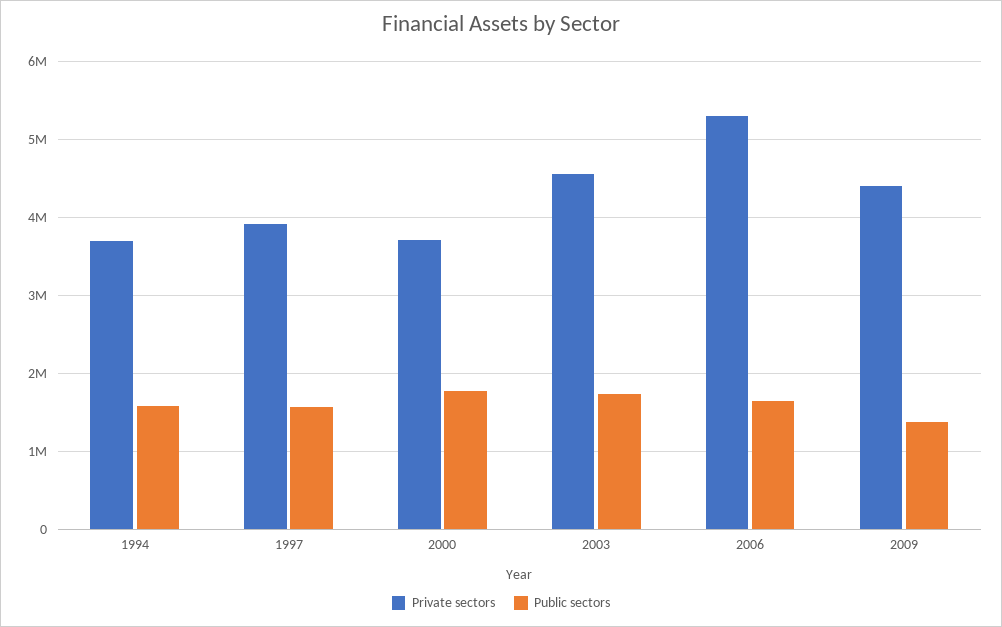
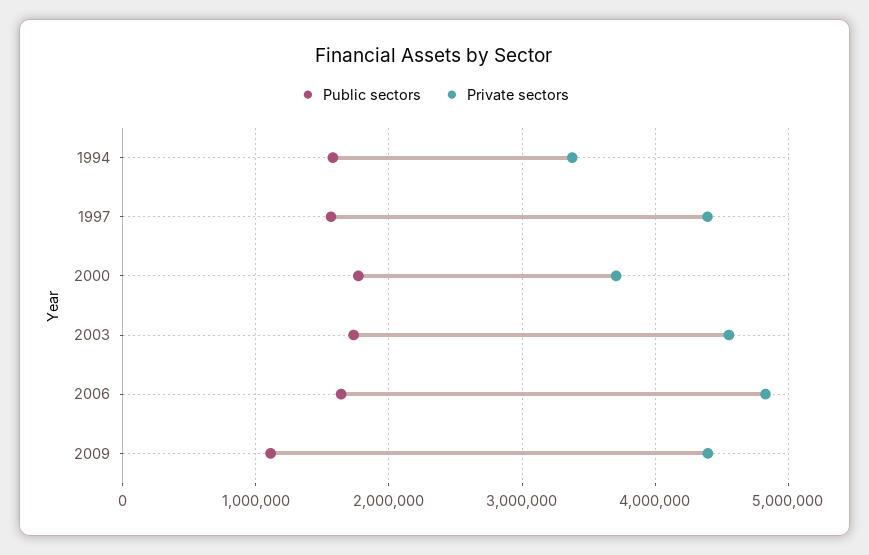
Private sectors, 1994: 3700000 -> 3400000
Private sectors, 1997: 3900000 -> 4400000
Private sectors, 2006: 5300000 -> 4800000
Public sectors, 2009: 1400000 -> 1100000

